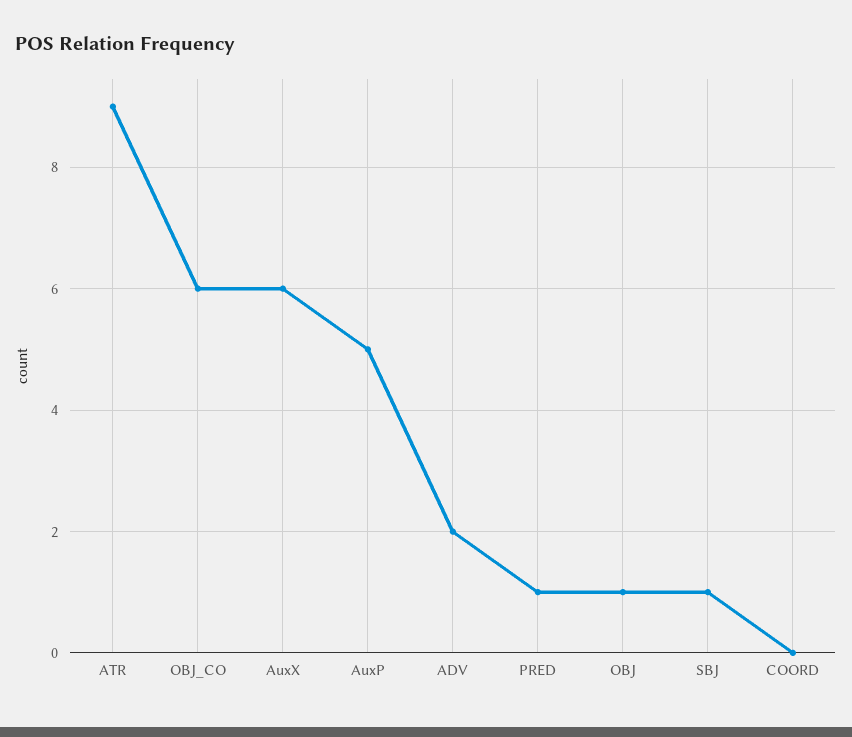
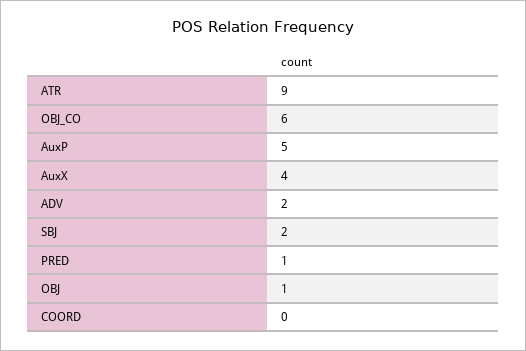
AuxX: 6 -> 4
SBJ: 1 -> 2

